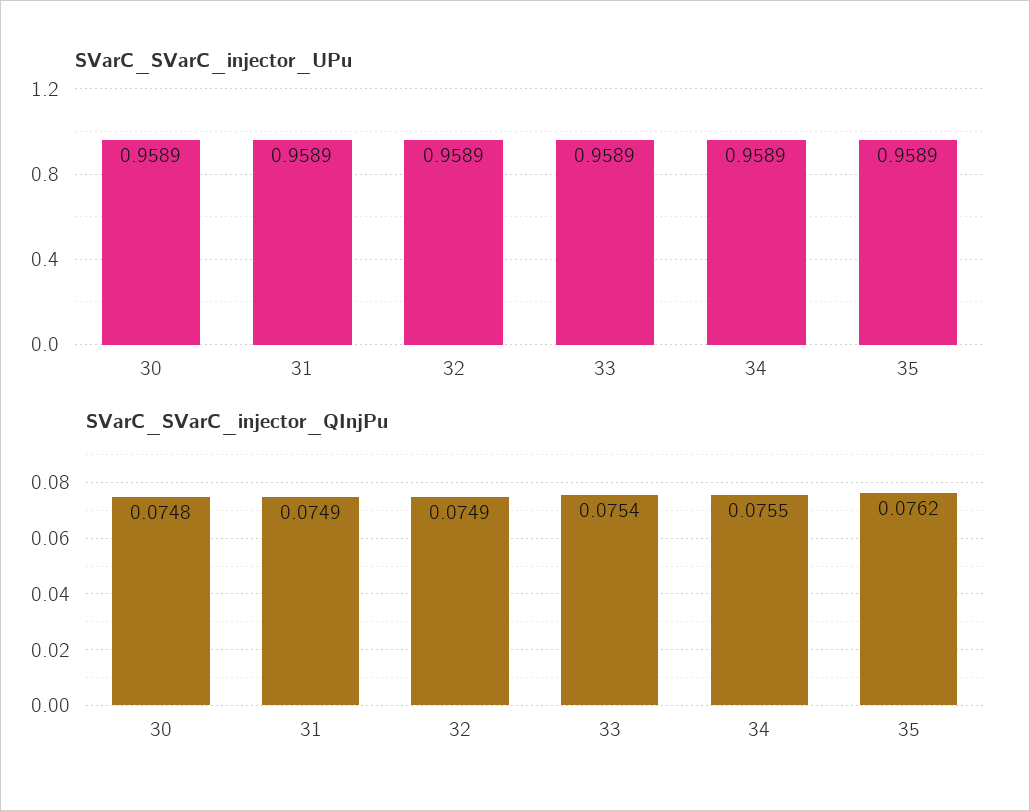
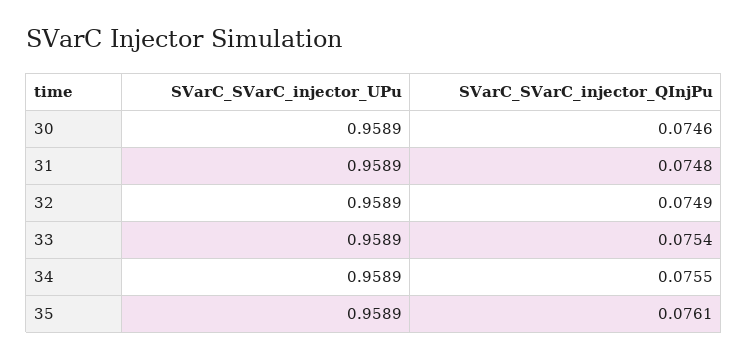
SVarC_SVarC_injector_QInjPu, 30: 0.0748 -> 0.0746
SVarC_SVarC_injector_QInjPu, 31: 0.0749 -> 0.0748
SVarC_SVarC_injector_QInjPu, 35: 0.0762 -> 0.0761

